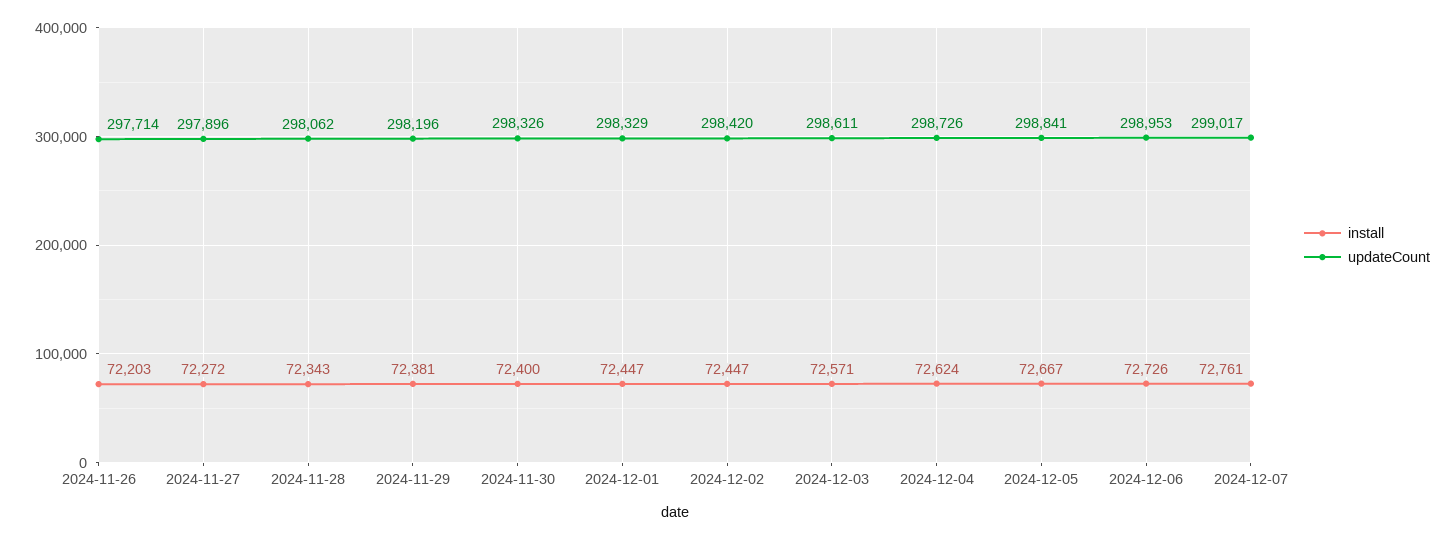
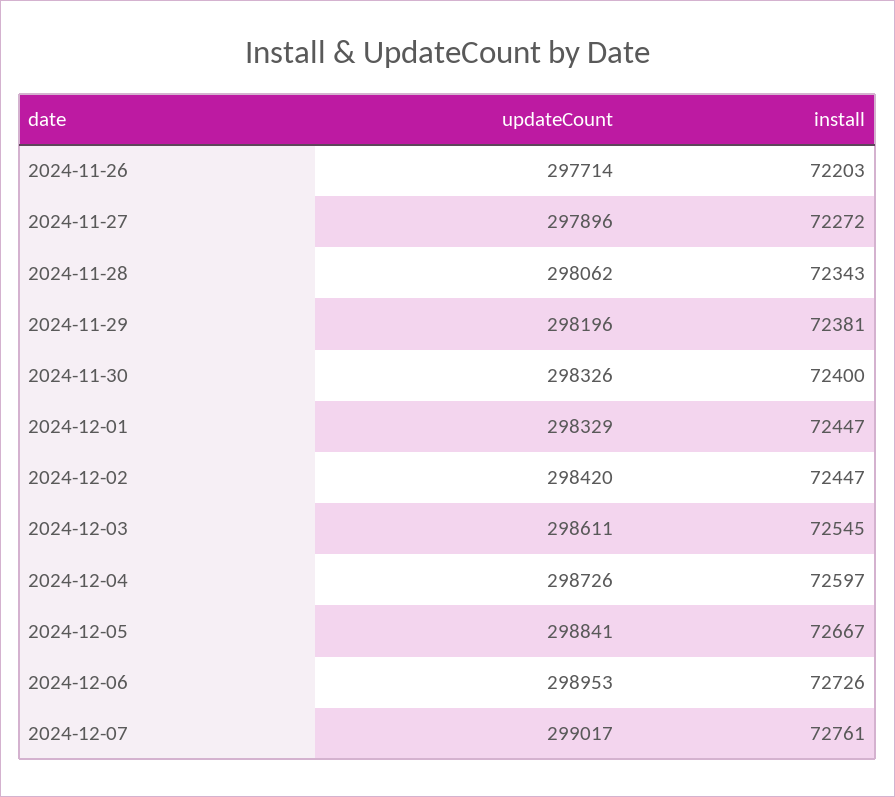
install, 2024-12-03: 72571 -> 72545
install, 2024-12-04: 72624 -> 72597

